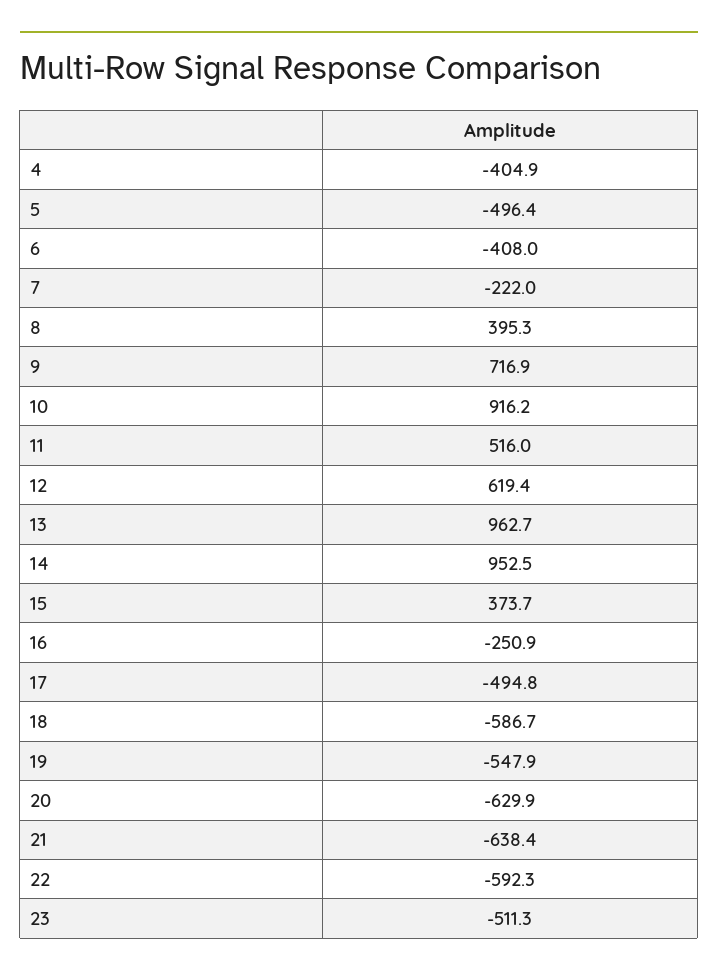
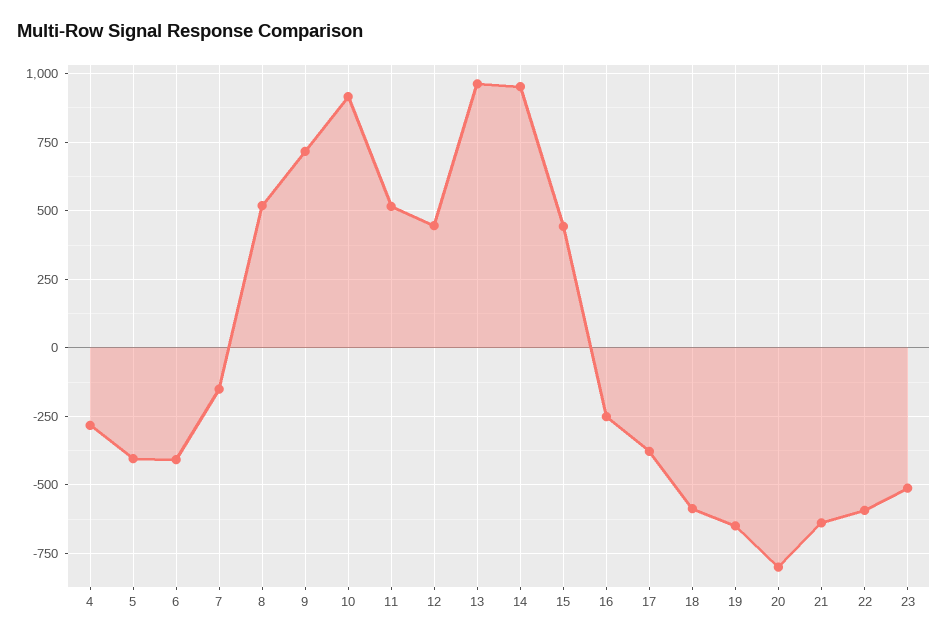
4: -404.9 -> -275
5: -496.4 -> -400
7: -222 -> -150
8: 395.3 -> 525
12: 619.4 -> 450
15: 373.7 -> 450
17: -494.8 -> -375
19: -547.9 -> -650
20: -629.9 -> -800

